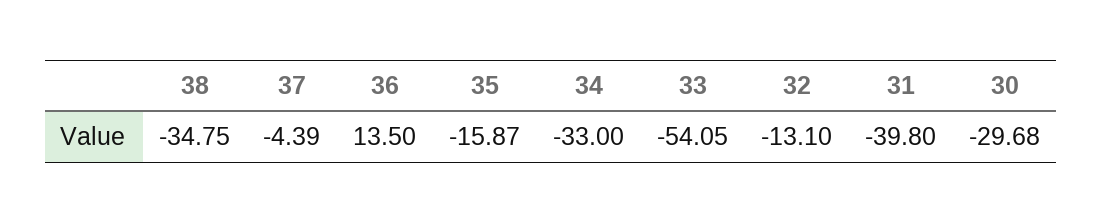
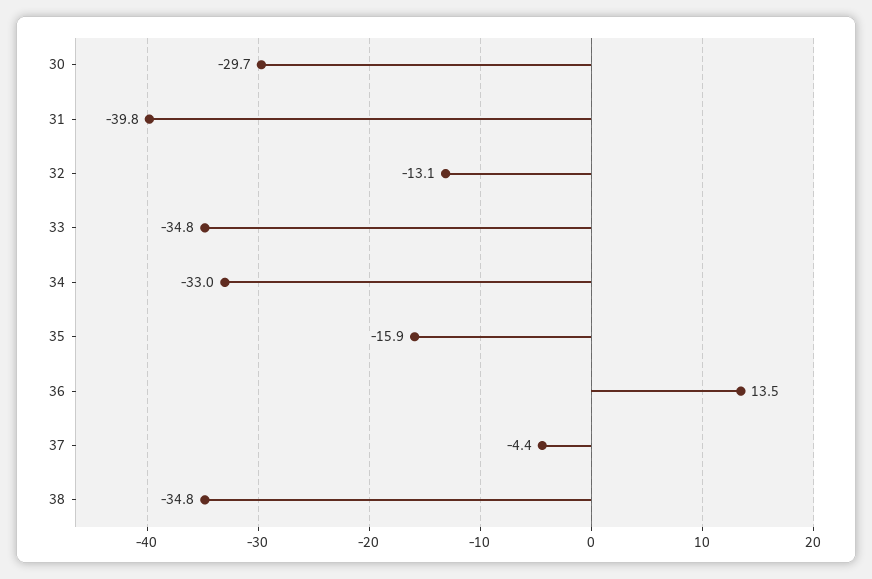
33: -54.05 -> -34.8

